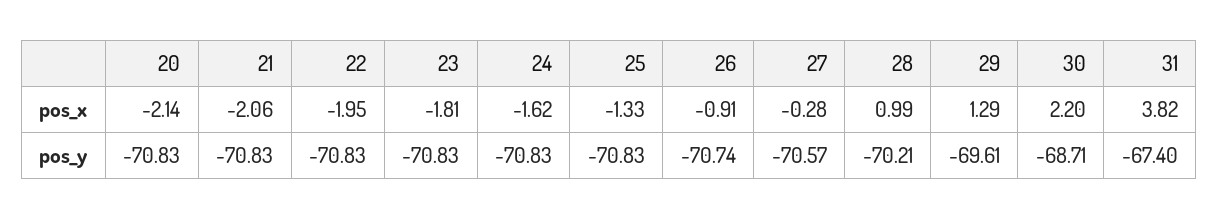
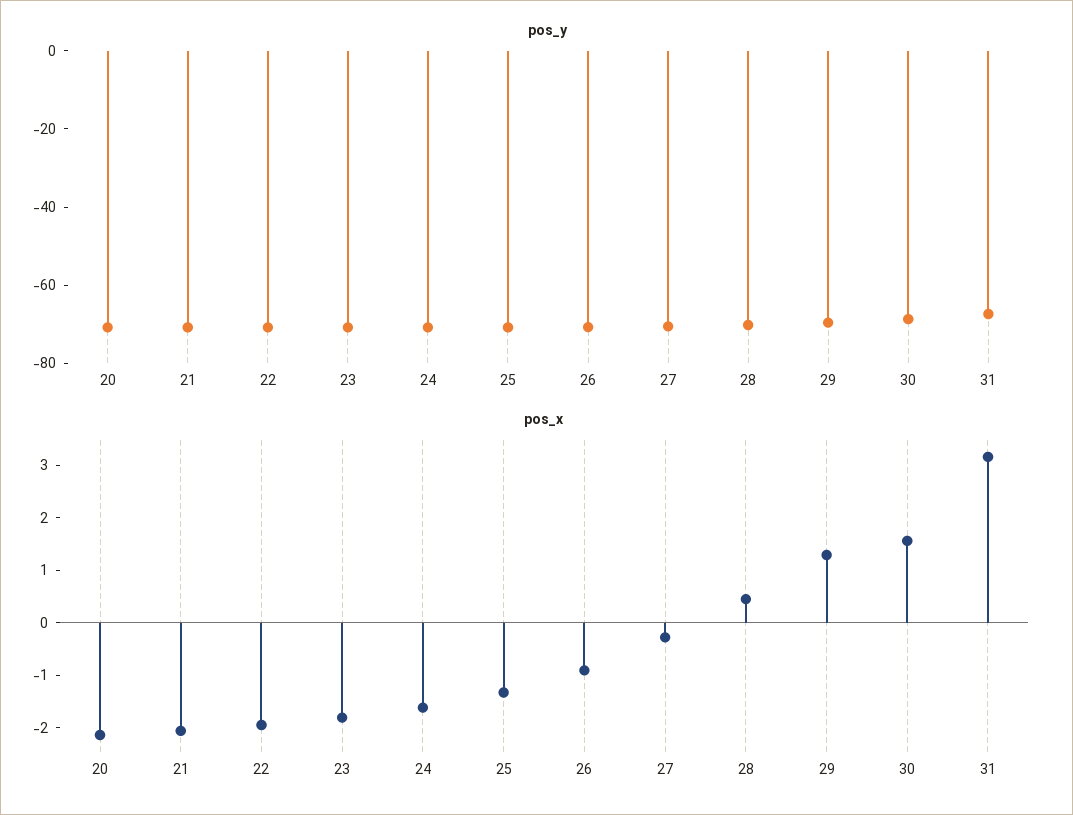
pos_x, 28: 0.99 -> 0.4
pos_x, 30: 2.2 -> 1.6
pos_x, 31: 3.82 -> 3.2

